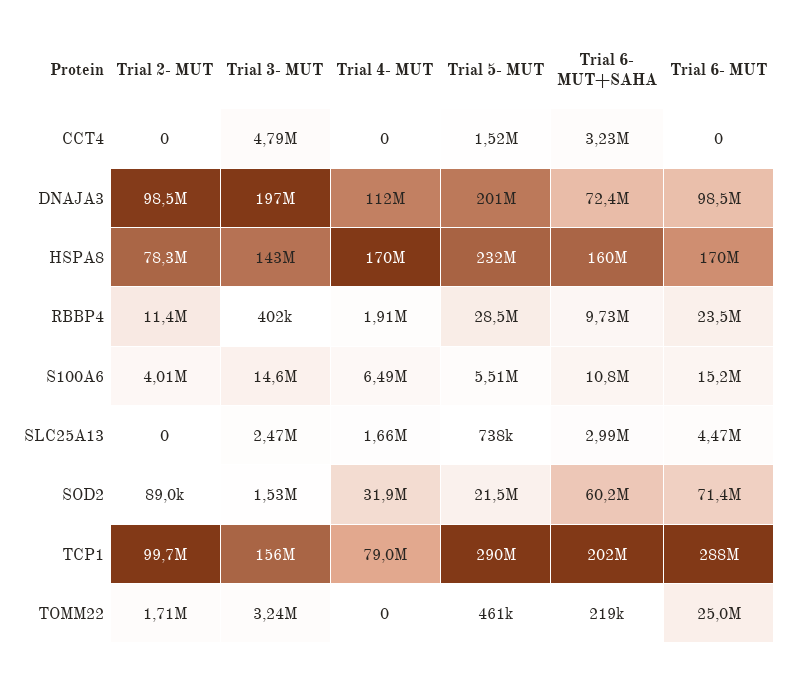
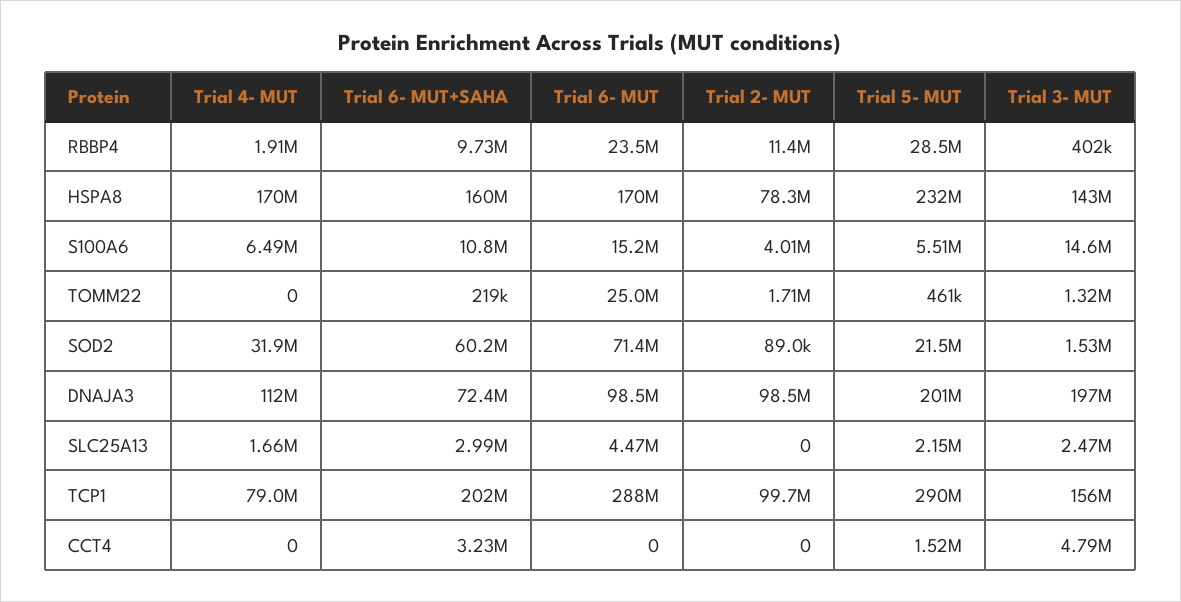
Trial 5- MUT, SLC25A13: 738000 -> 2150000
Trial 3- MUT, TOMM22: 3240000 -> 1320000

